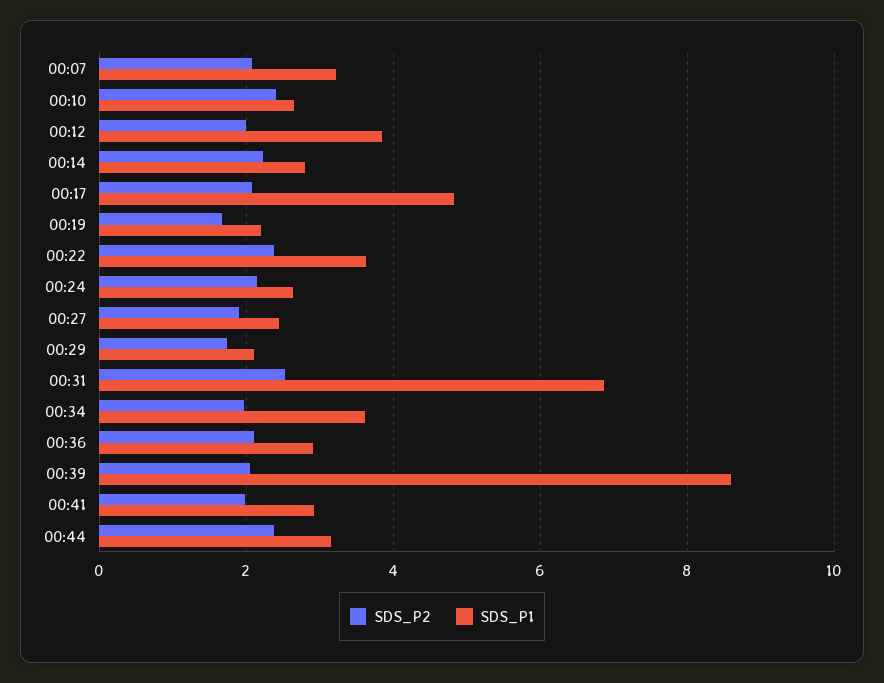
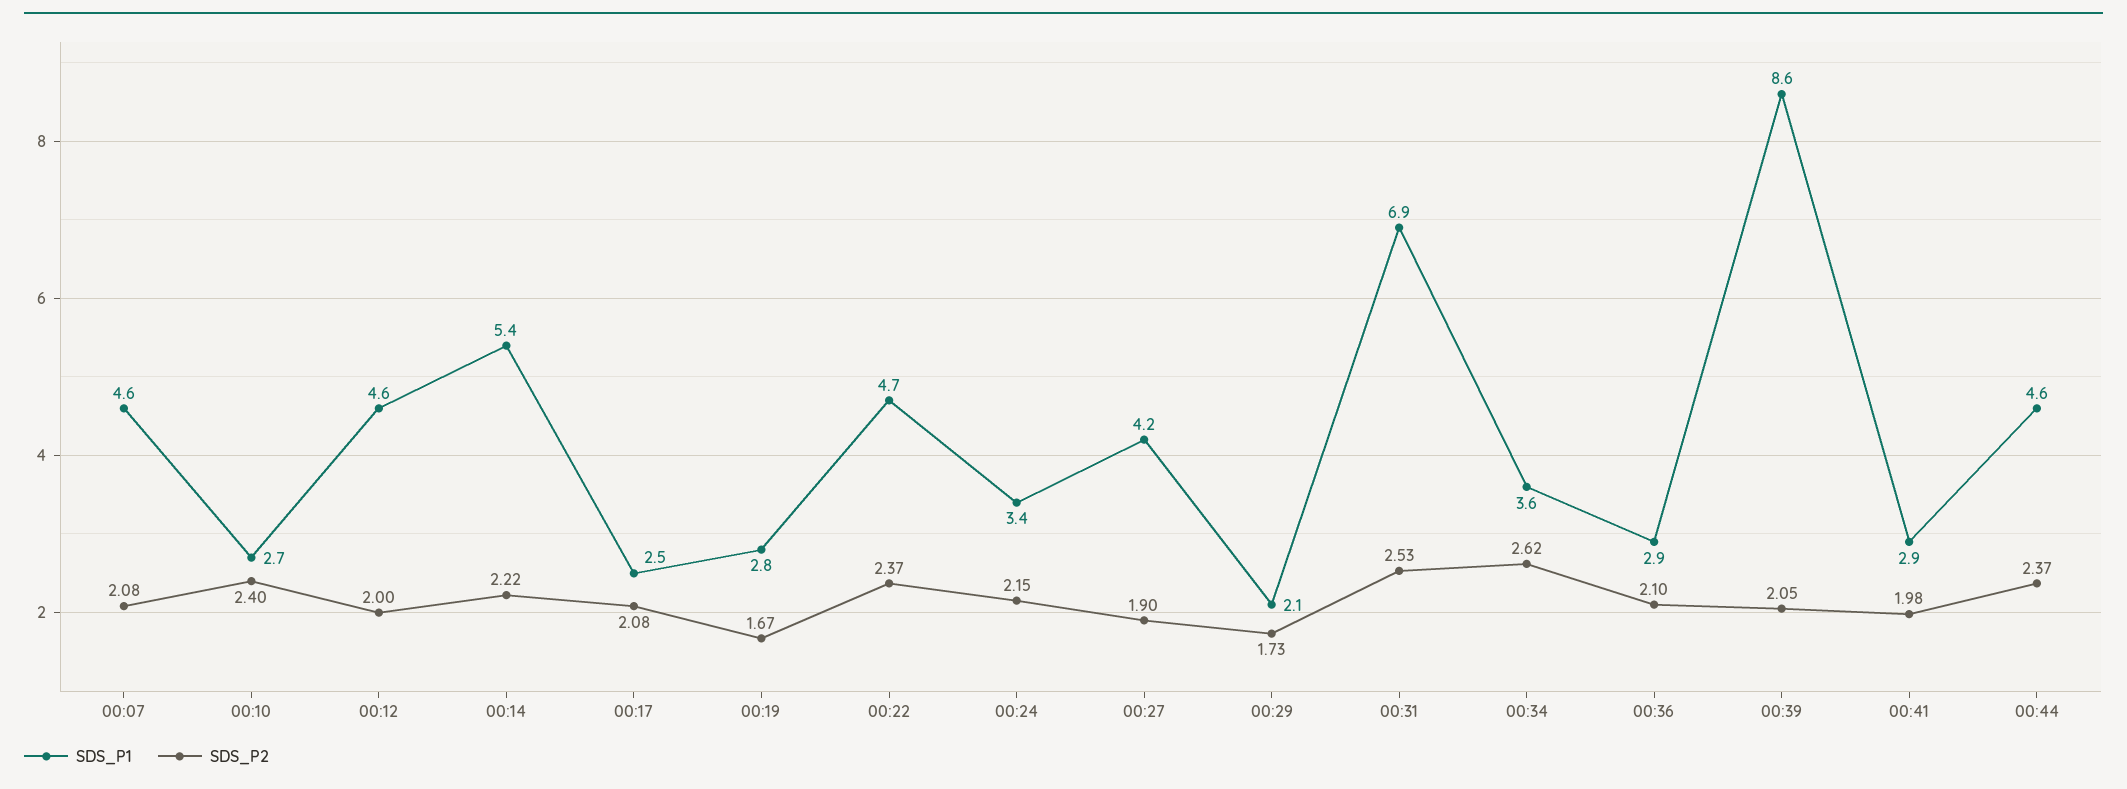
SDS_P1, 00:07: 3.2 -> 4.6
SDS_P1, 00:12: 3.8 -> 4.6
SDS_P1, 00:14: 2.8 -> 5.4
SDS_P1, 00:17: 4.8 -> 2.5
SDS_P1, 00:19: 2.2 -> 2.8
SDS_P1, 00:22: 3.6 -> 4.7
SDS_P1, 00:24: 2.6 -> 3.4
SDS_P1, 00:27: 2.4 -> 4.2
SDS_P2, 00:34: 2 -> 2.62
SDS_P1, 00:44: 3.2 -> 4.6

